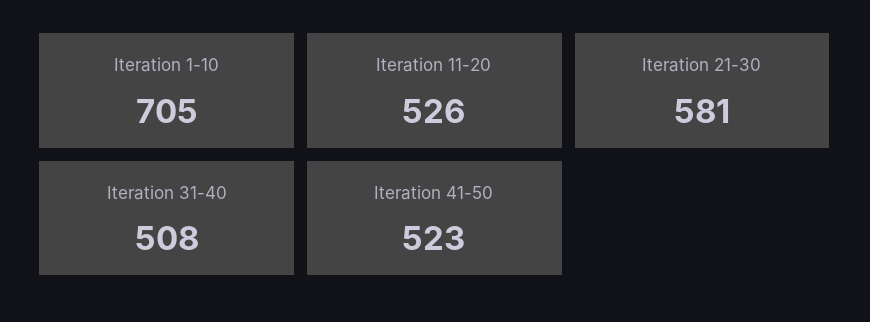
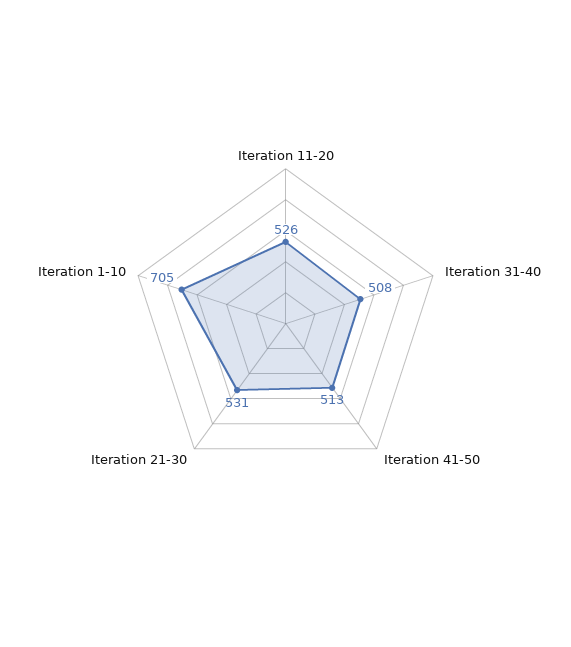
Iteration 21-30: 581 -> 531
Iteration 41-50: 523 -> 513

